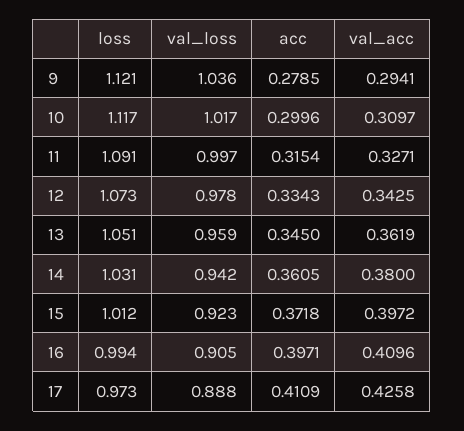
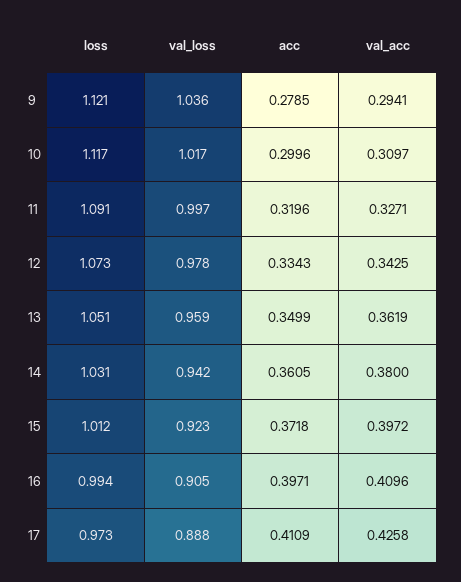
acc, 11: 0.3154 -> 0.3196
acc, 13: 0.345 -> 0.3499

